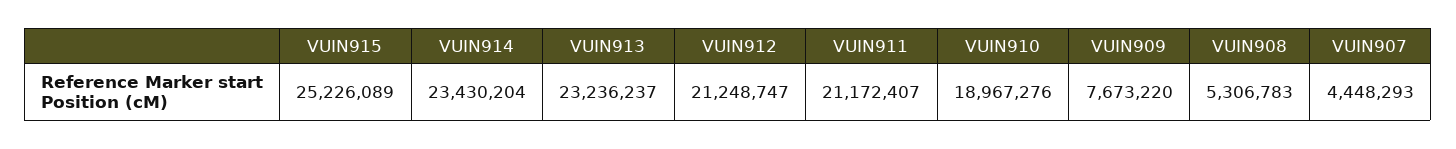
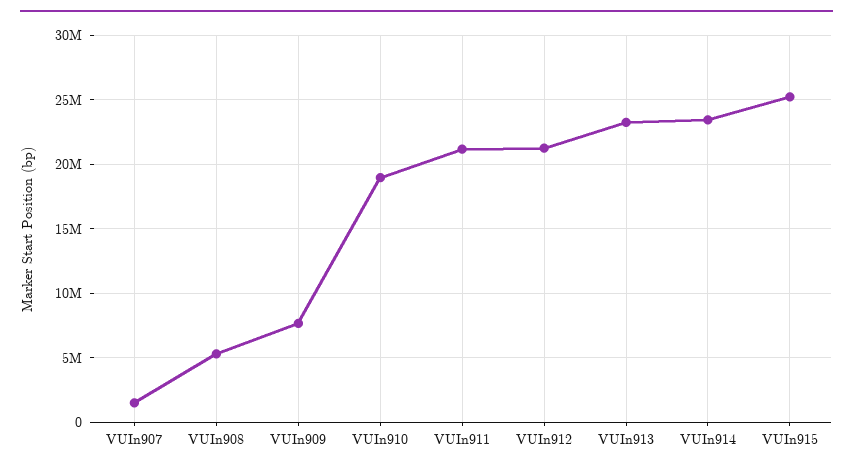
VUIN907: 4448293 -> 1500000

